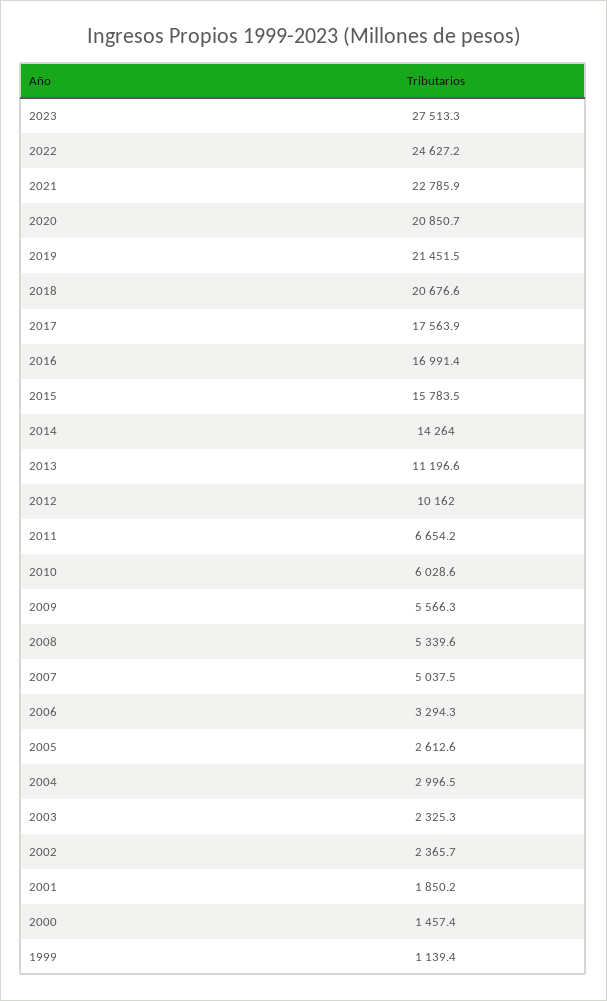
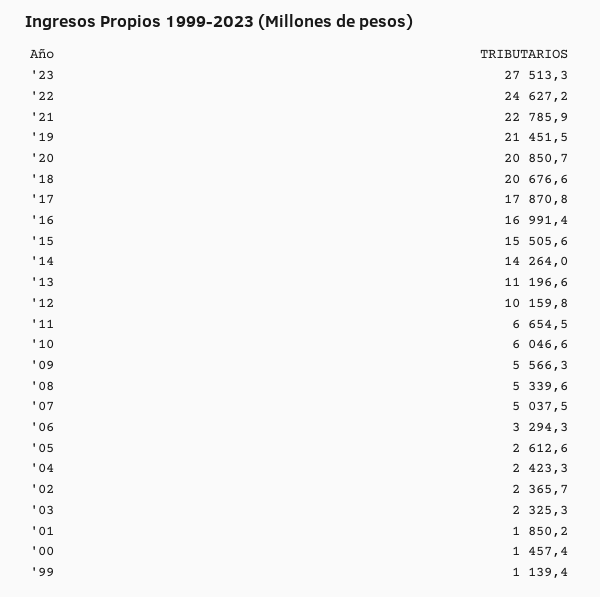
2017: 17563.9 -> 17870.8
2015: 15783.5 -> 15505.6
2012: 10162 -> 10159.8
2011: 6654.2 -> 6654.5
2010: 6028.6 -> 6046.6
2004: 2996.5 -> 2423.3

